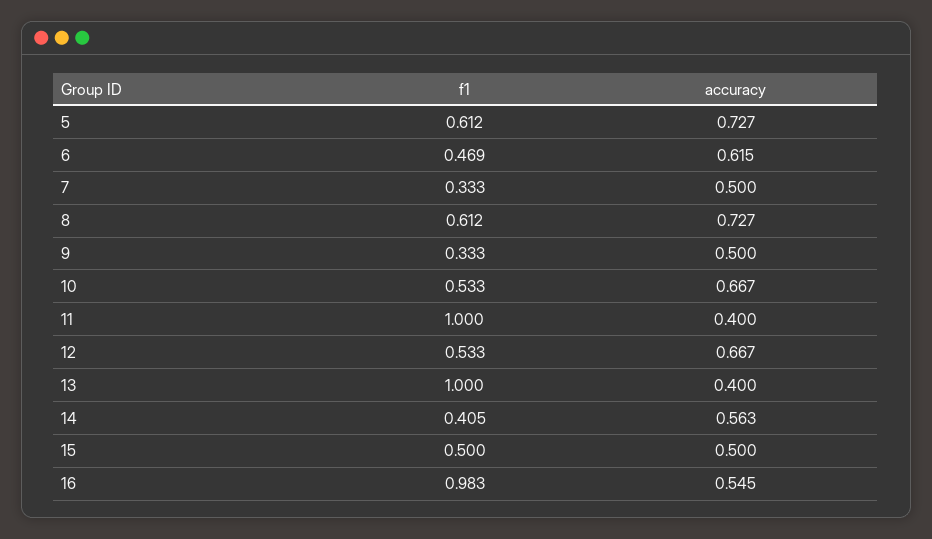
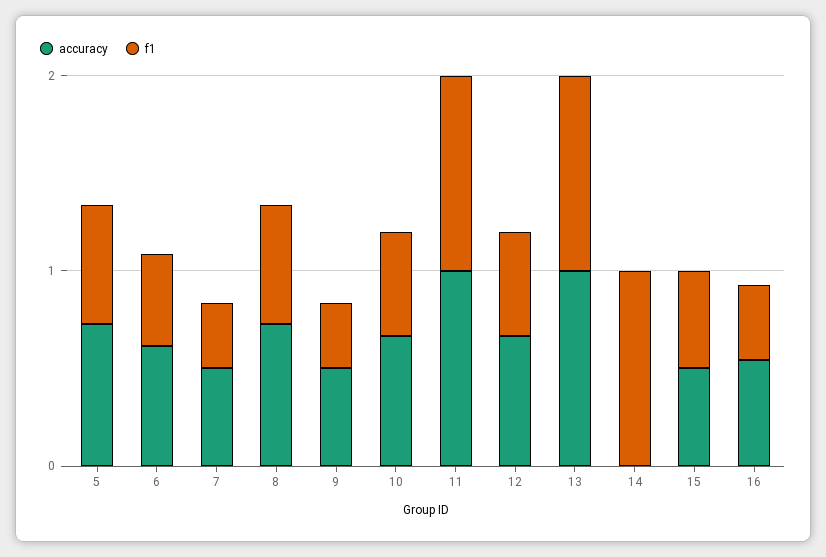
accuracy, 11: 0.4 -> 1
accuracy, 13: 0.4 -> 1
f1, 14: 0.405 -> 1
accuracy, 14: 0.563 -> 0
f1, 16: 0.983 -> 0.4

